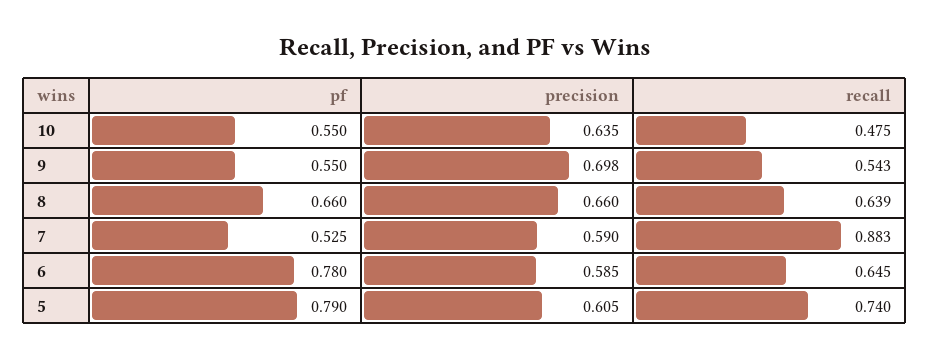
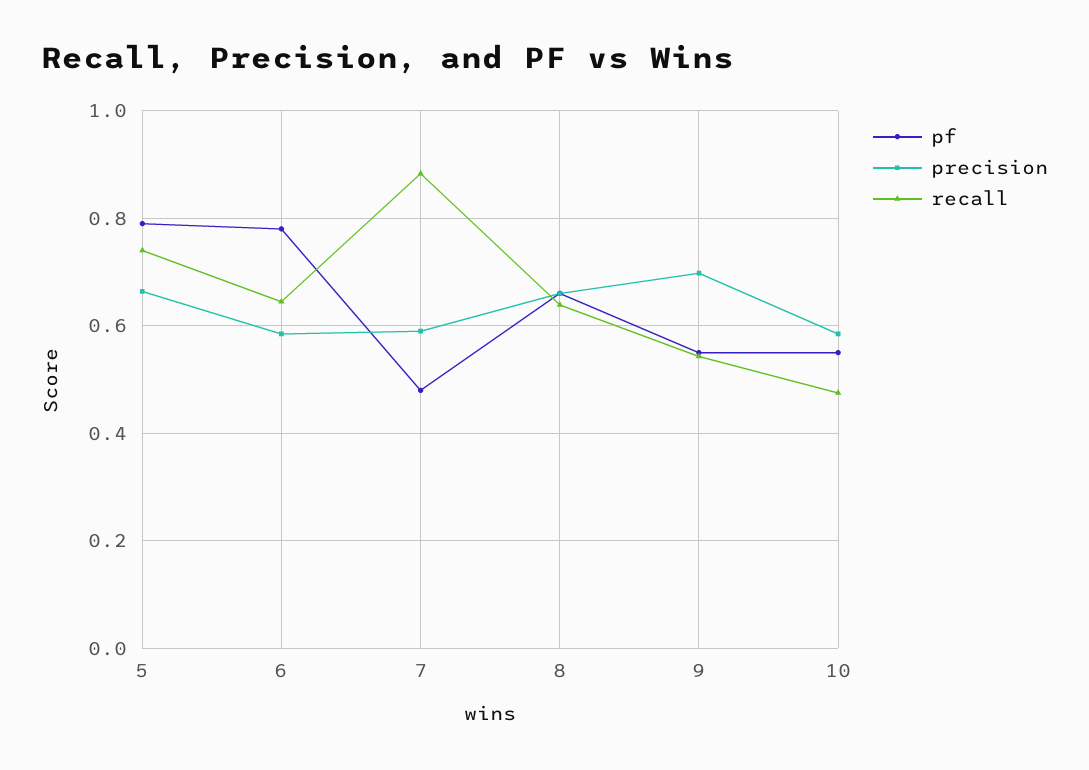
precision, 10: 0.635 -> 0.58
pf, 7: 0.525 -> 0.48
precision, 5: 0.605 -> 0.66

